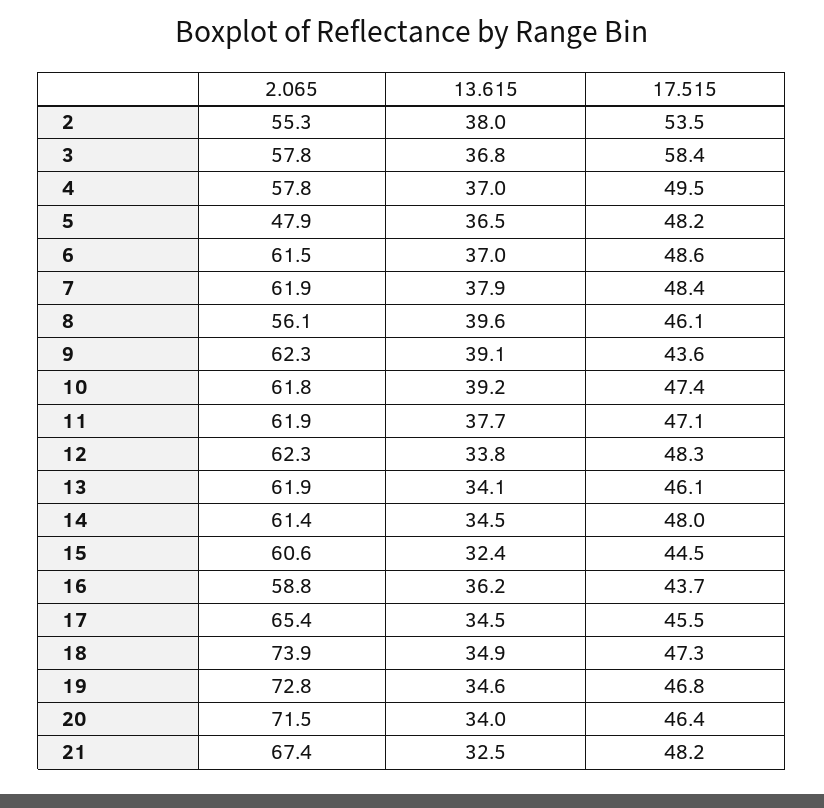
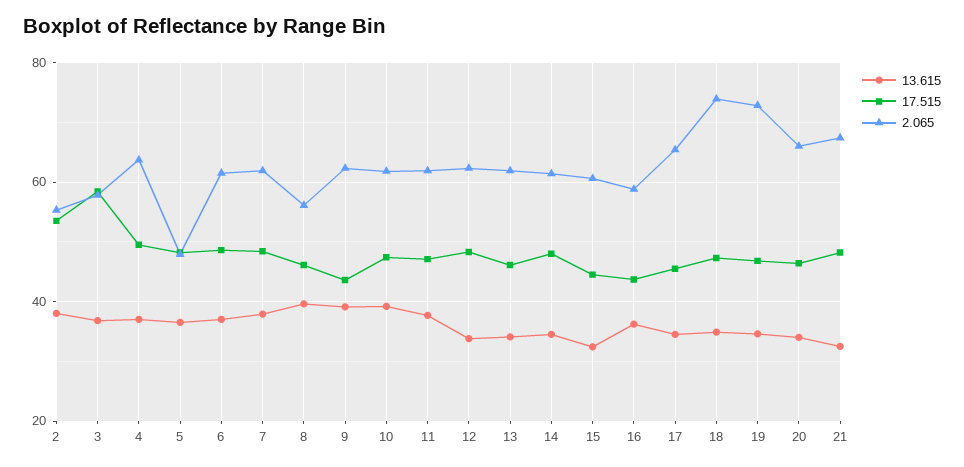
2.065, 4: 57.8 -> 64
2.065, 20: 71.5 -> 66

